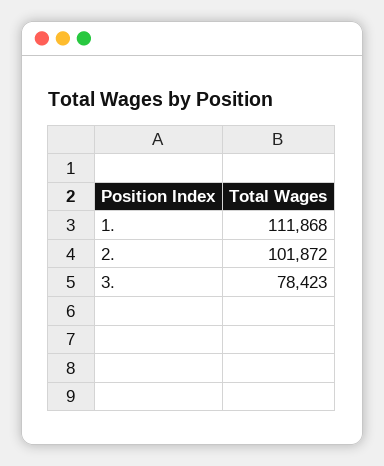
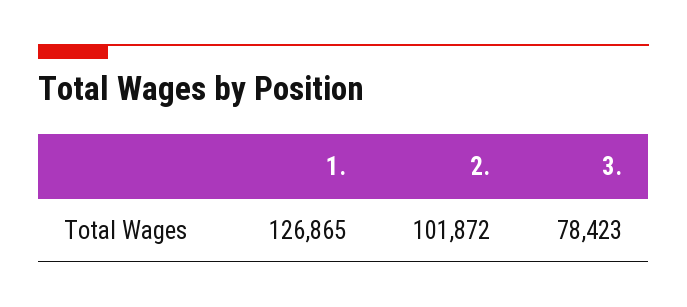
1.: 111868 -> 126865

